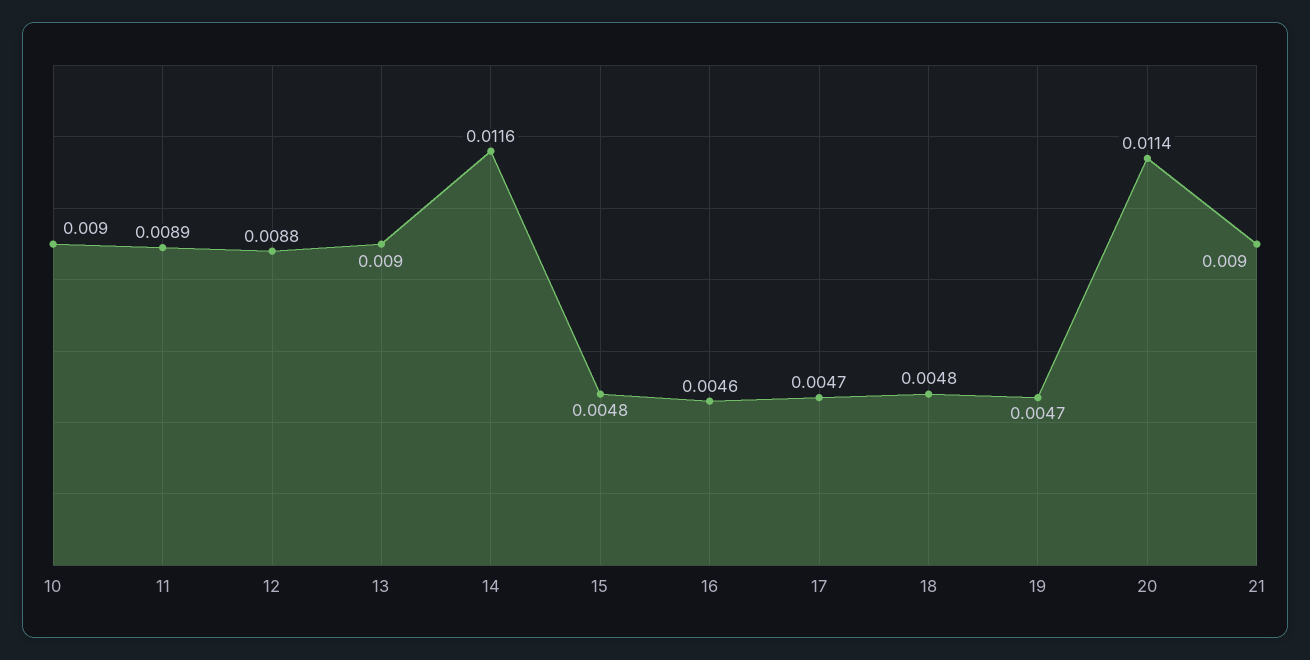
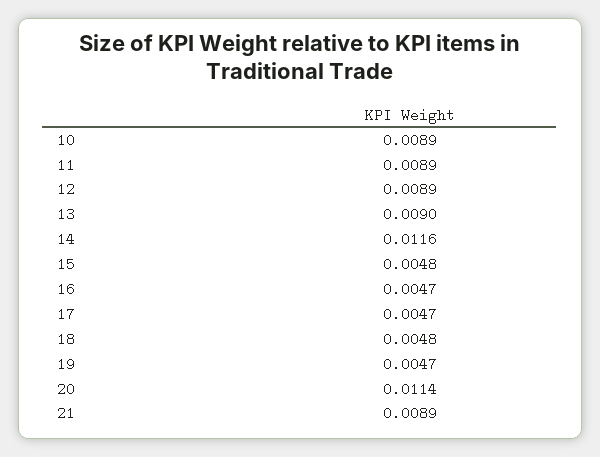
10: 0.009 -> 0.0089
12: 0.0088 -> 0.0089
16: 0.0046 -> 0.0047
21: 0.009 -> 0.0089

